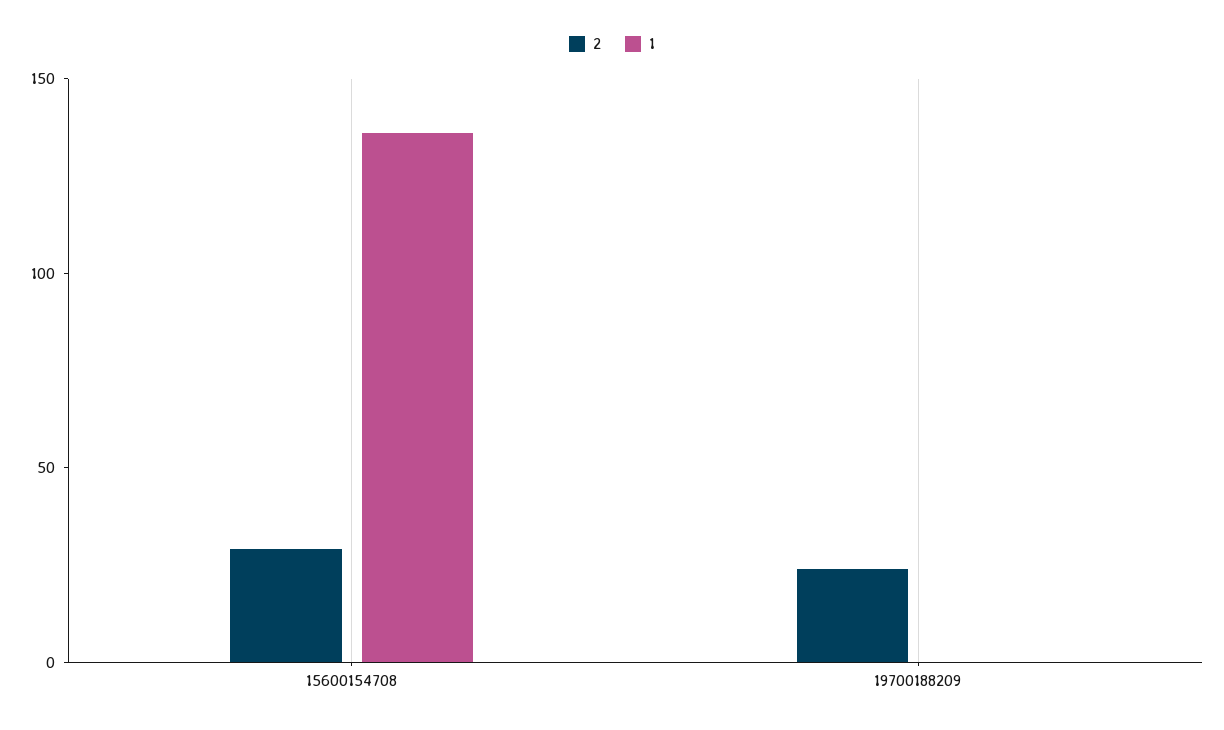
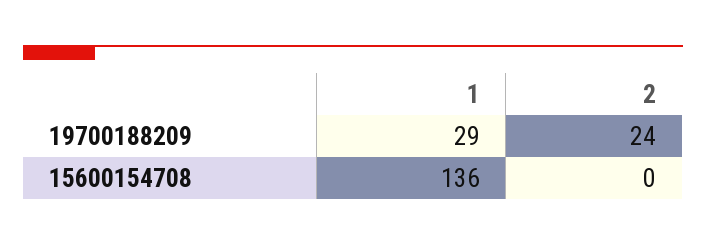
2, 15600154708: 30 -> 0
1, 19700188209: 0 -> 29

